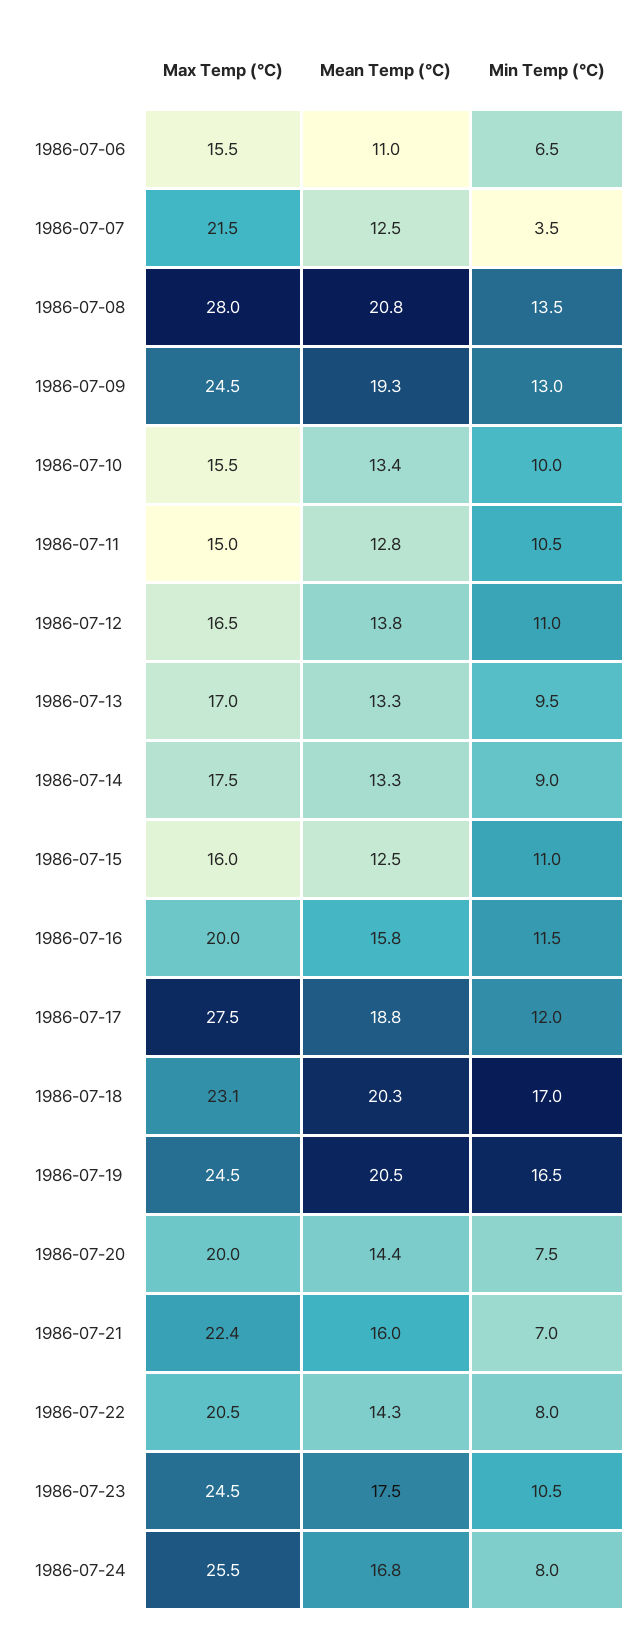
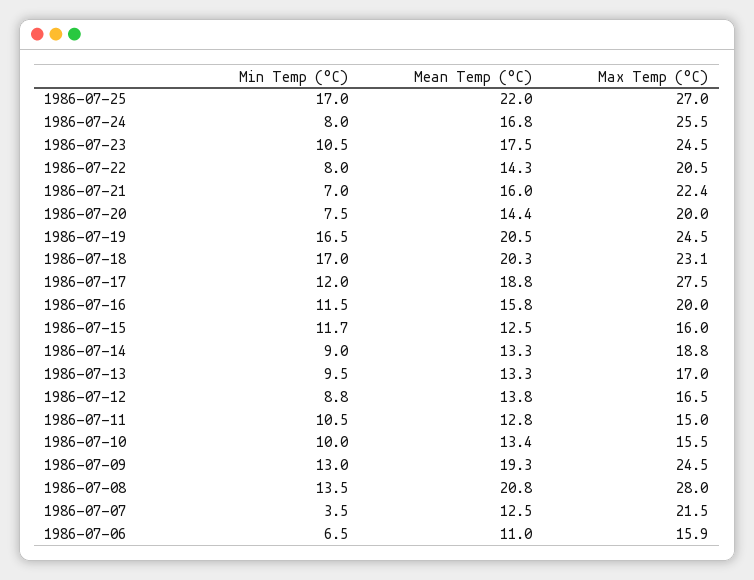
Max Temp (°C), 1986-07-06: 15.5 -> 15.9
Min Temp (°C), 1986-07-12: 11 -> 8.8
Max Temp (°C), 1986-07-14: 17.5 -> 18.8
Min Temp (°C), 1986-07-15: 11 -> 11.7
Min Temp (°C), 1986-07-25: none -> 17
Mean Temp (°C), 1986-07-25: none -> 22
Max Temp (°C), 1986-07-25: none -> 27

